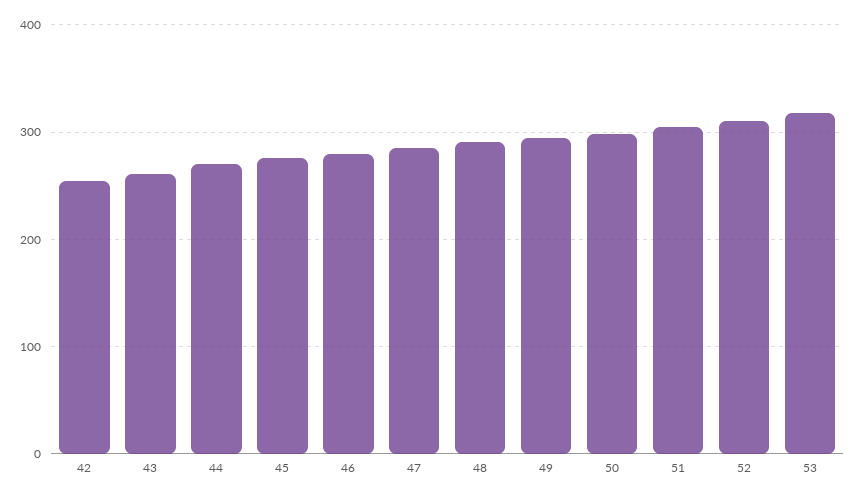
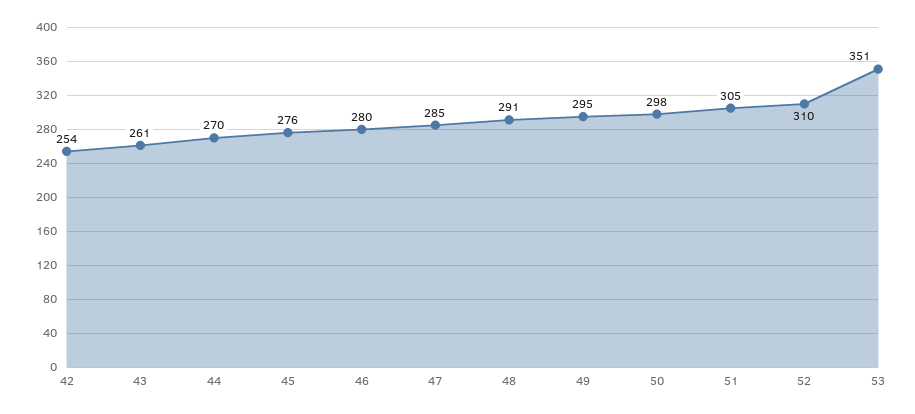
53: 320 -> 351

